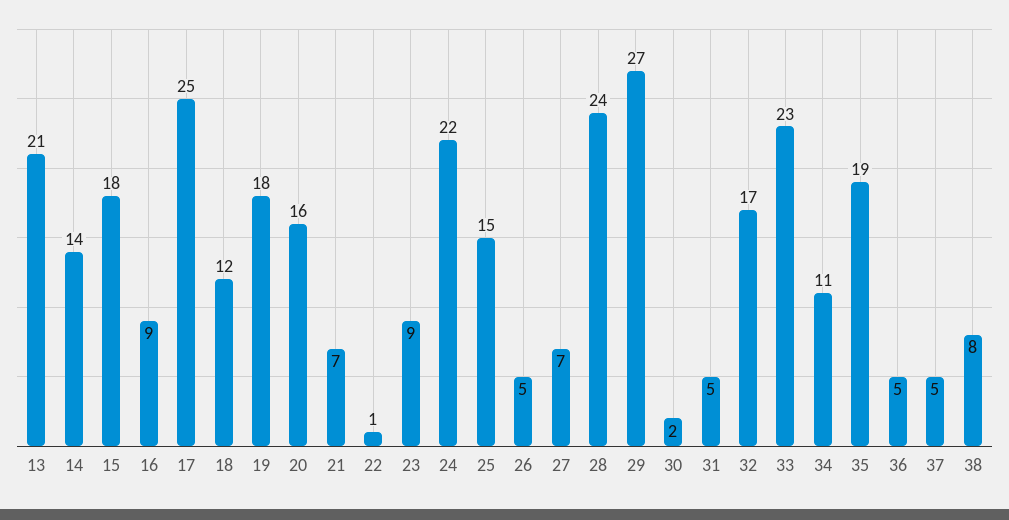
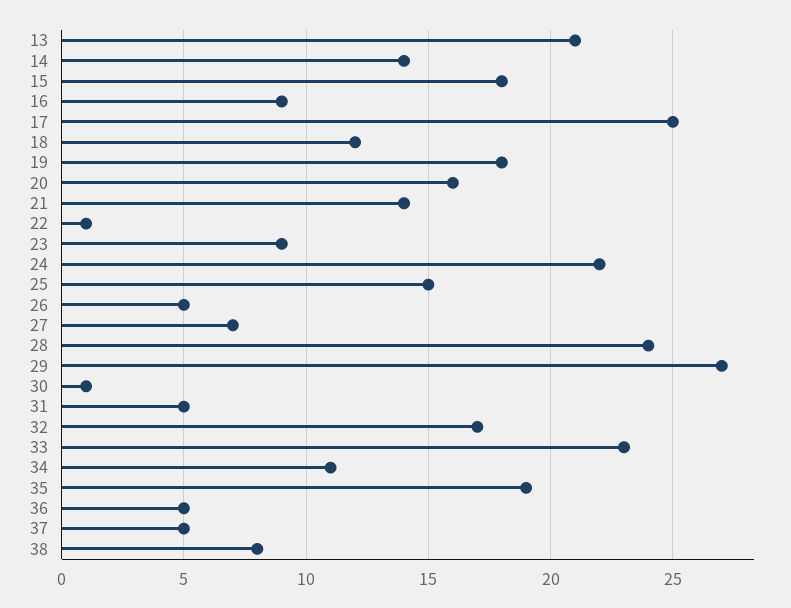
21: 7 -> 14
30: 2 -> 1

